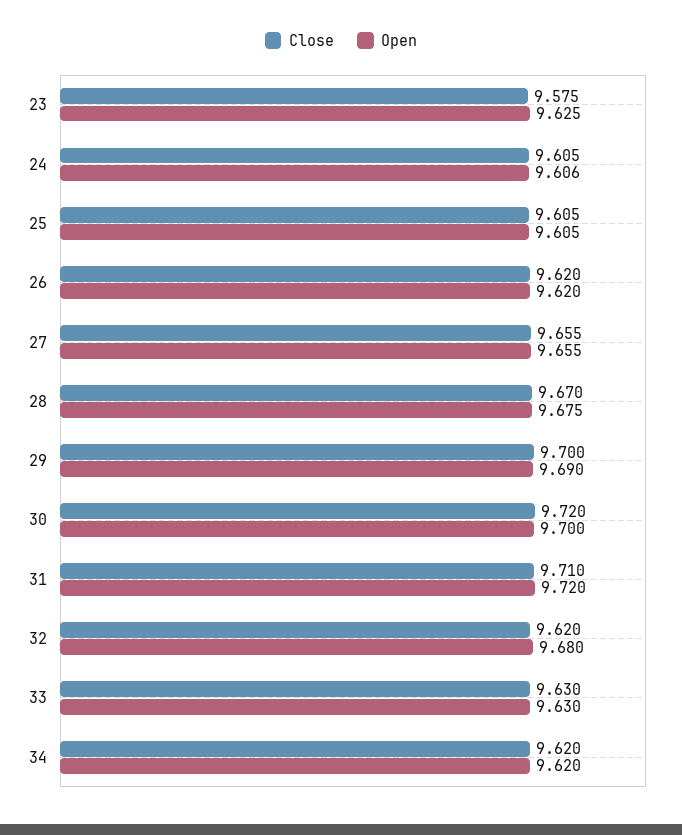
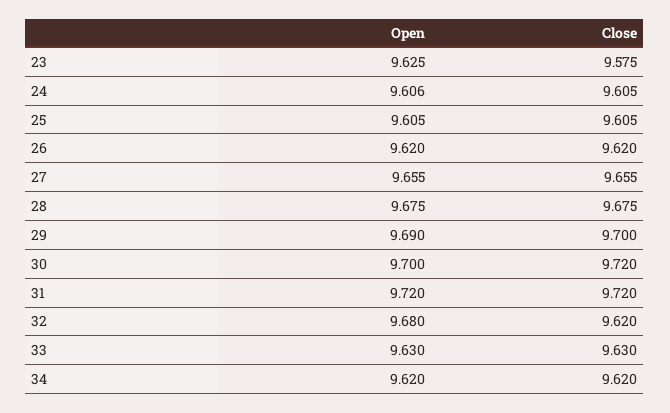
Close, 28: 9.67 -> 9.675
Close, 31: 9.71 -> 9.72

